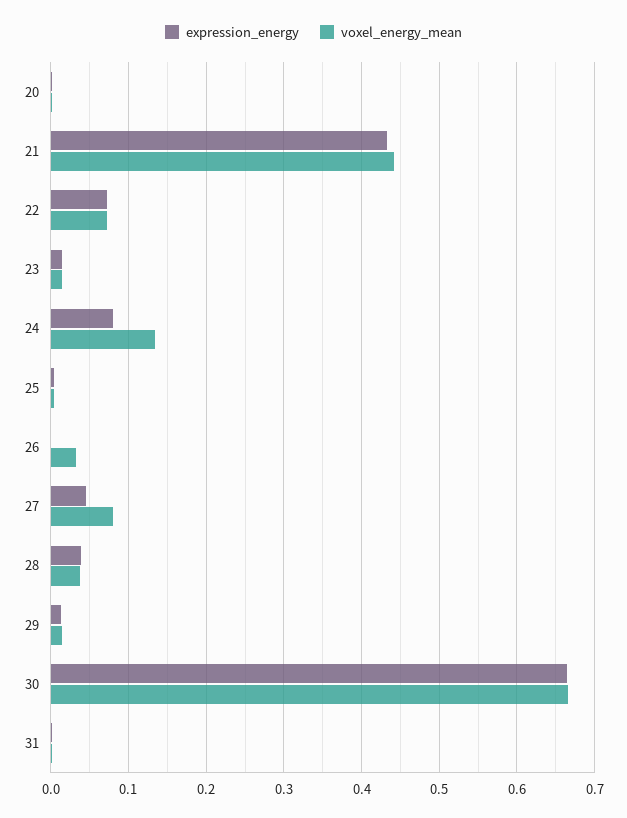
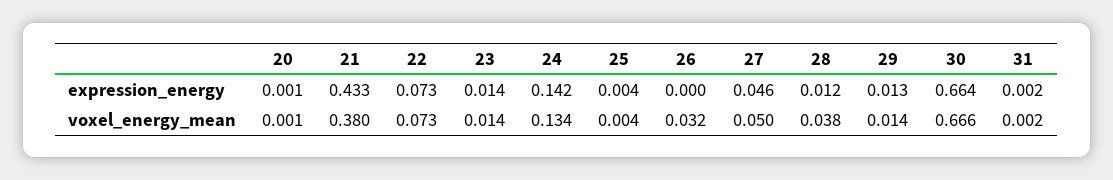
voxel_energy_mean, 21: 0.44 -> 0.38
expression_energy, 24: 0.08 -> 0.142
voxel_energy_mean, 27: 0.08 -> 0.05
expression_energy, 28: 0.04 -> 0.012

